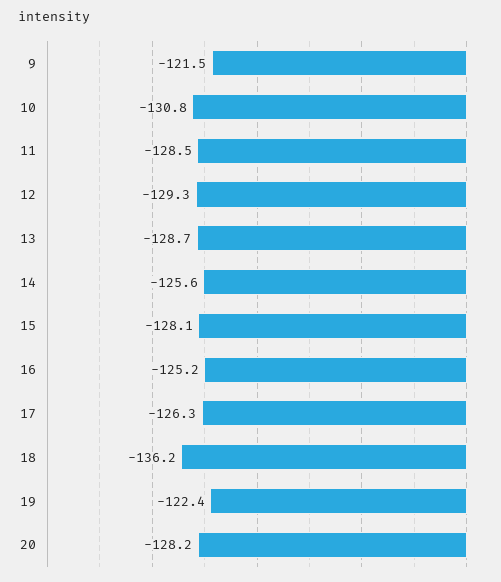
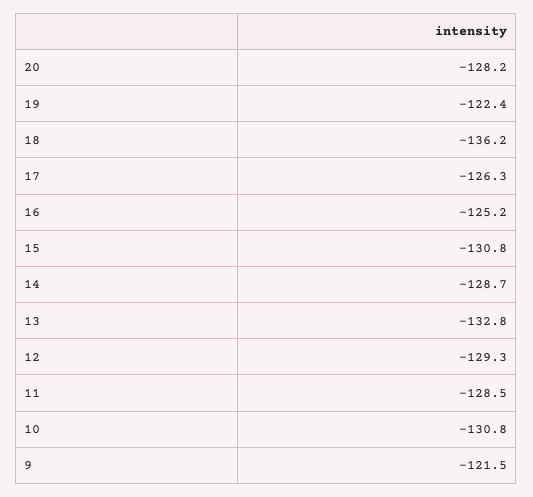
13: -128.7 -> -132.8
14: -125.6 -> -128.7
15: -128.1 -> -130.8

